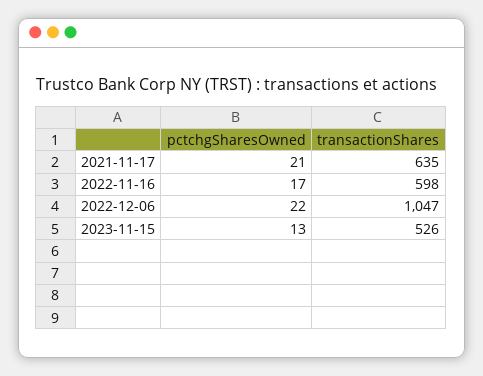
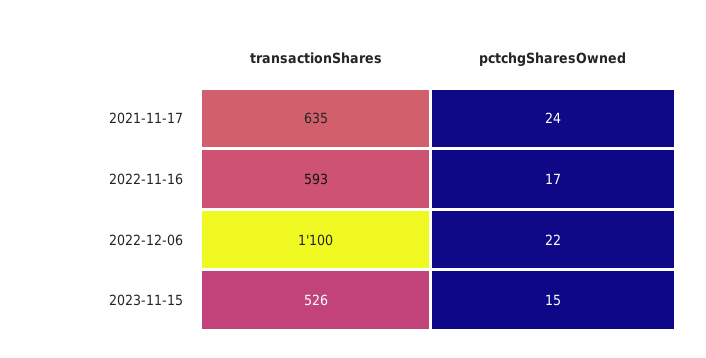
pctchgSharesOwned, 2021-11-17: 21 -> 24
transactionShares, 2022-11-16: 598 -> 593
transactionShares, 2022-12-06: 1047 -> 1100
pctchgSharesOwned, 2023-11-15: 13 -> 15

